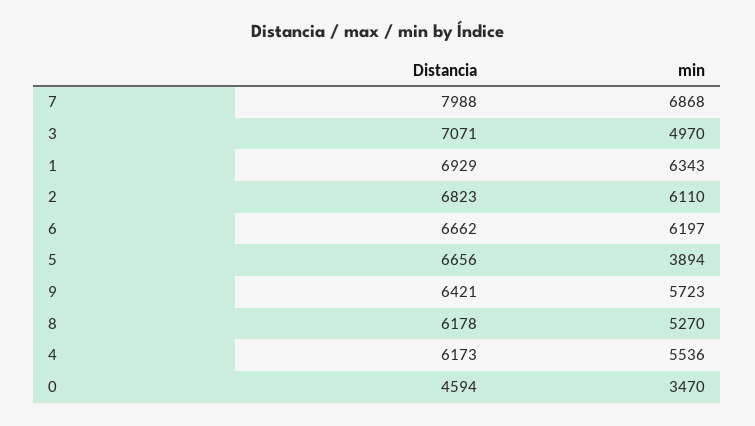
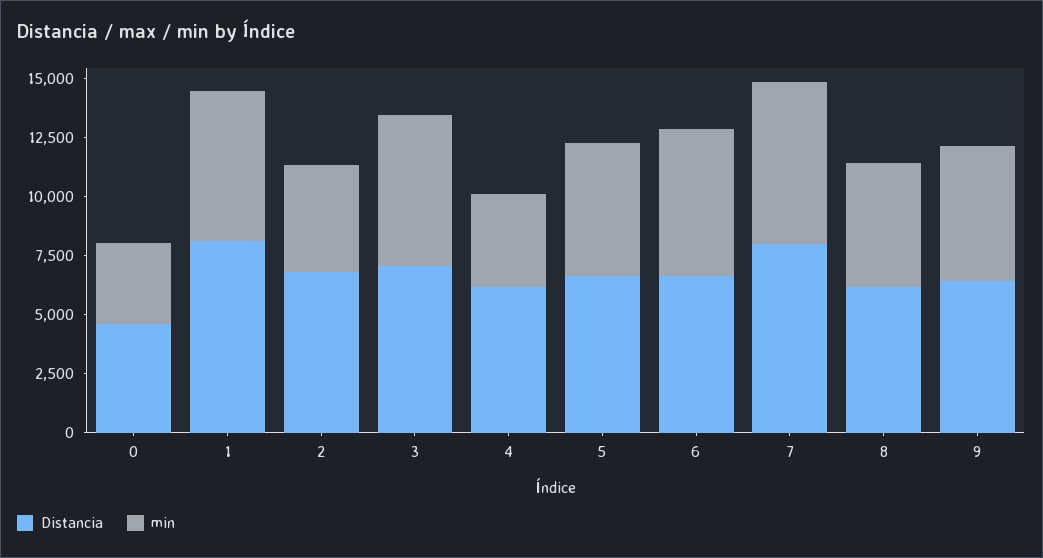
min, 3: 4970 -> 6500
Distancia, 1: 6929 -> 8000
min, 2: 6110 -> 4500
min, 5: 3894 -> 5500
min, 4: 5536 -> 4000

